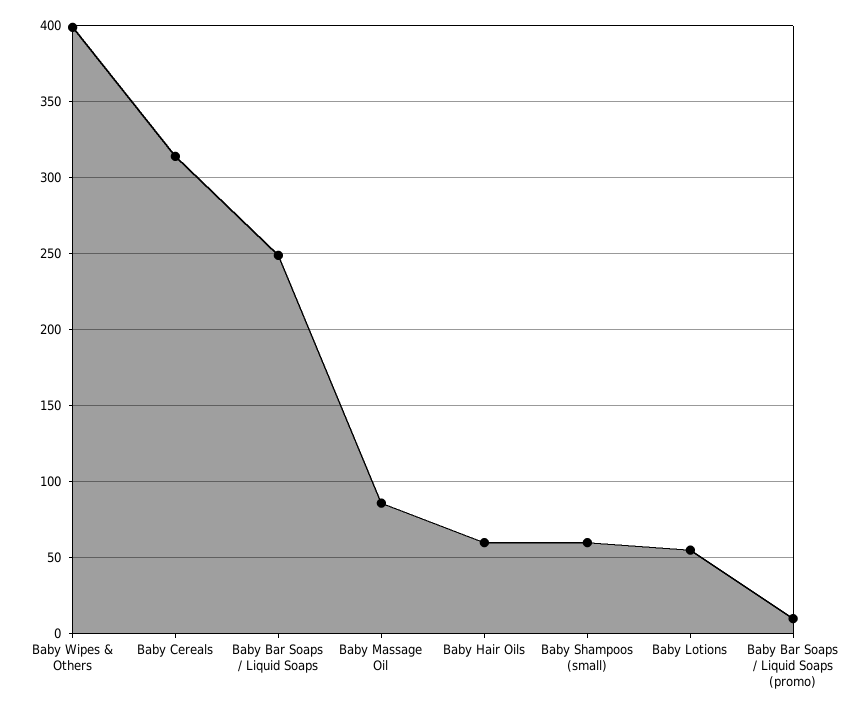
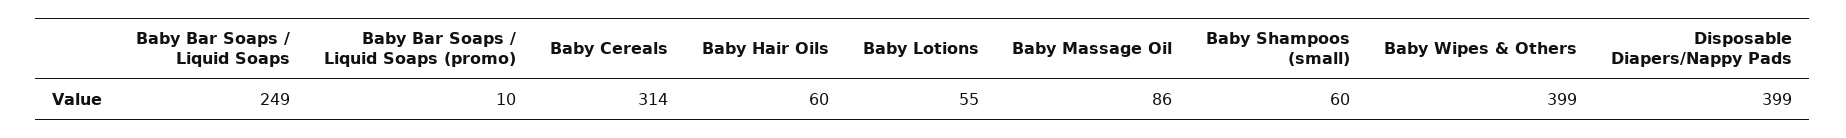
Disposable Diapers/Nappy Pads: none -> 399

